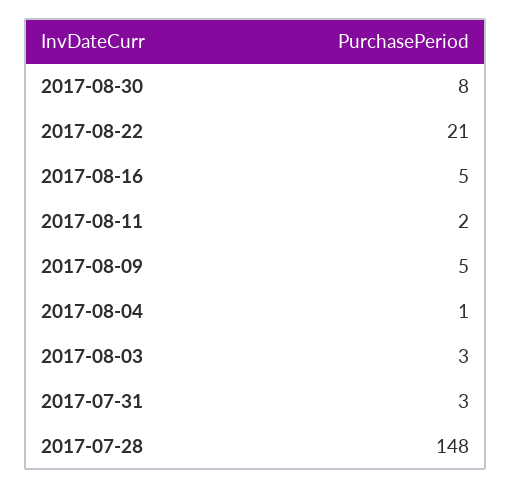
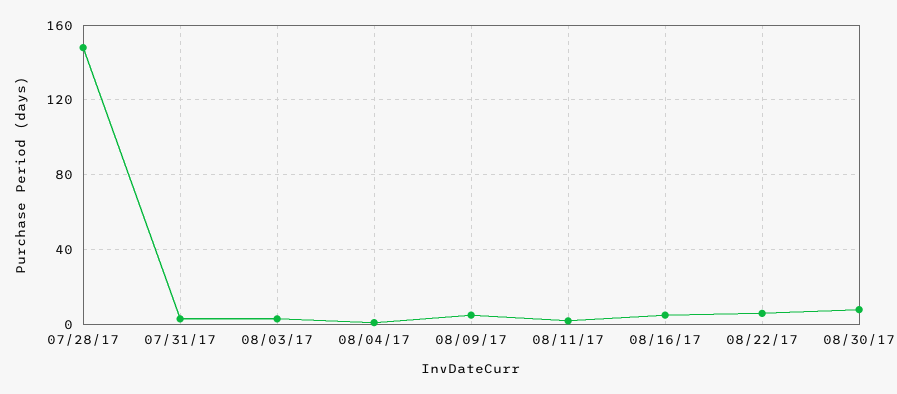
2017-08-22: 21 -> 5

